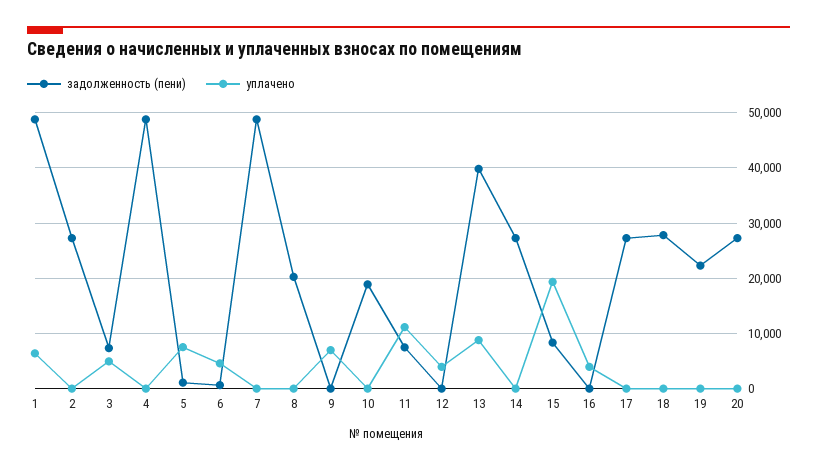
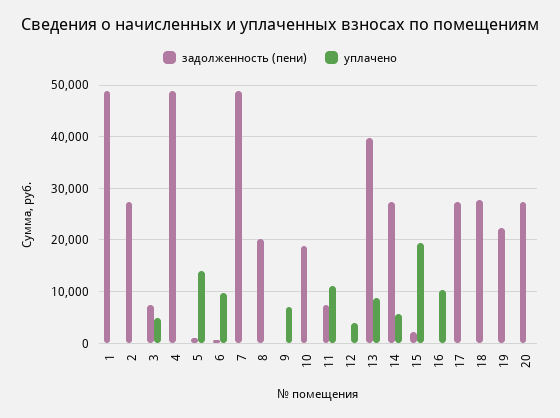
уплачено, 1: 6000 -> 0
уплачено, 5: 8000 -> 14000
уплачено, 6: 4000 -> 10000
уплачено, 14: 0 -> 6000
задолженность (пени), 15: 8000 -> 2000
уплачено, 16: 4000 -> 10000

